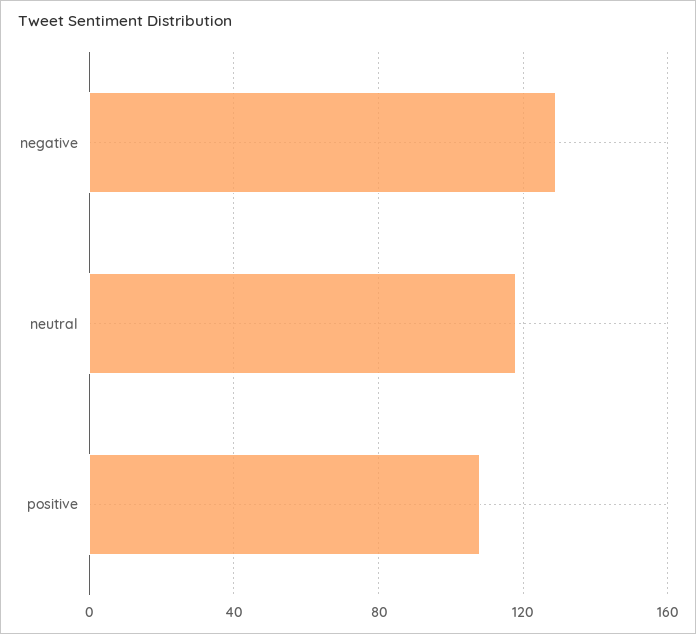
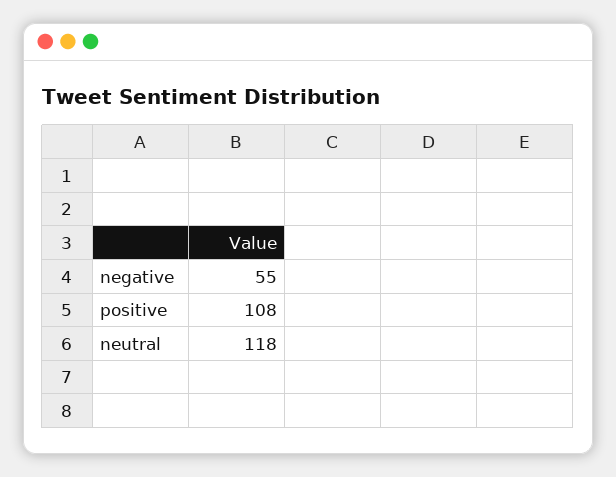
negative: 130 -> 55

